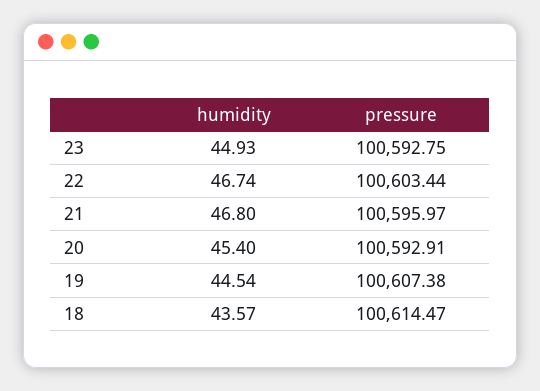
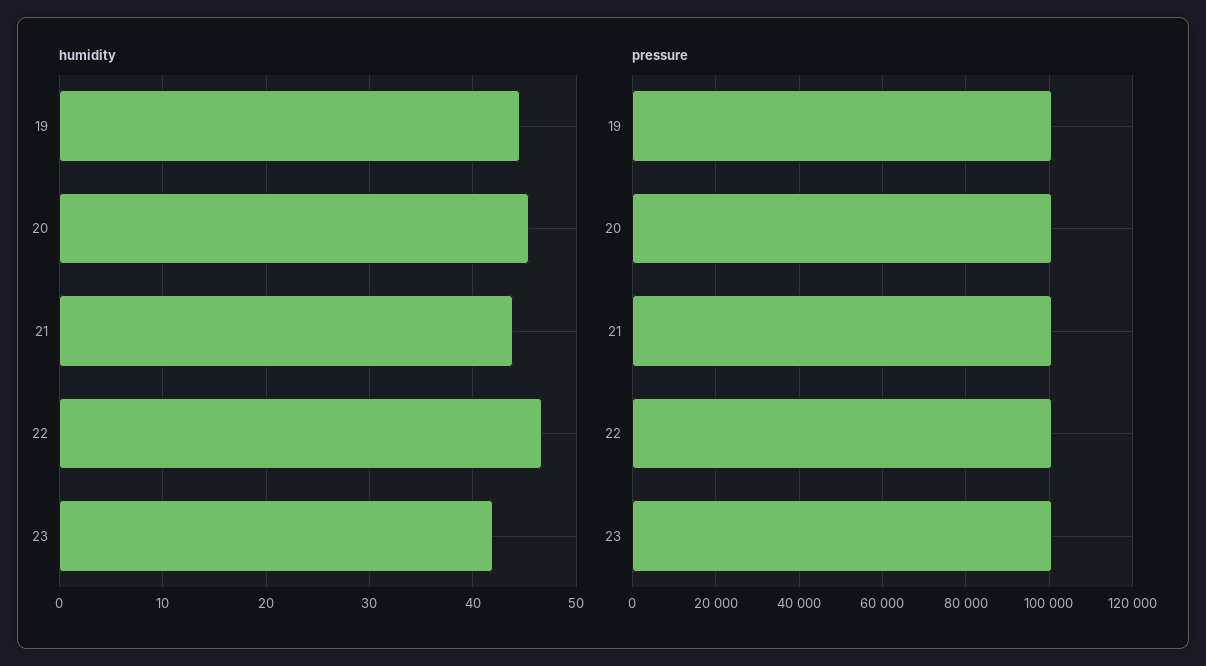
humidity, 23: 44.93 -> 42
humidity, 21: 46.8 -> 44
humidity, 18: 43.57 -> none
pressure, 18: 100614.47 -> none

